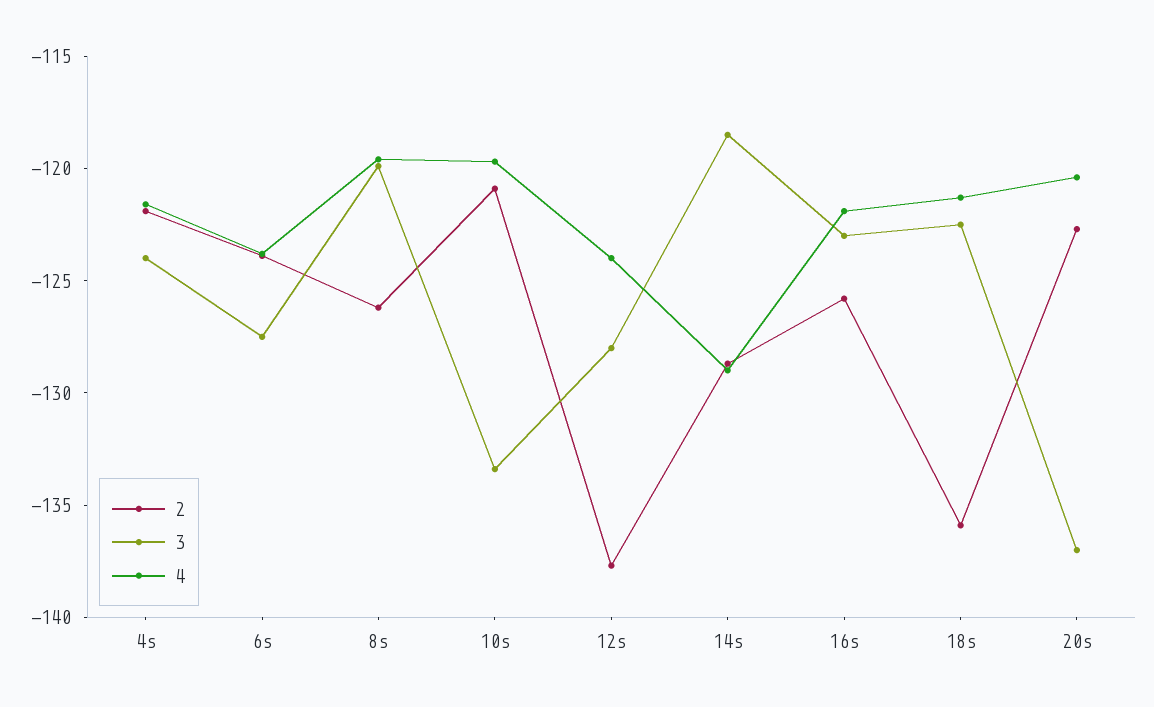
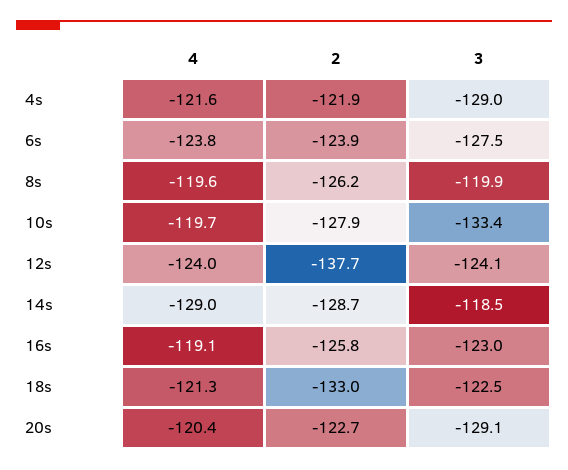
3, 4s: -124 -> -129
2, 10s: -121 -> -127.9
3, 12s: -128 -> -124.1
4, 16s: -122 -> -119.1
2, 18s: -136 -> -133
3, 20s: -137 -> -129.1

